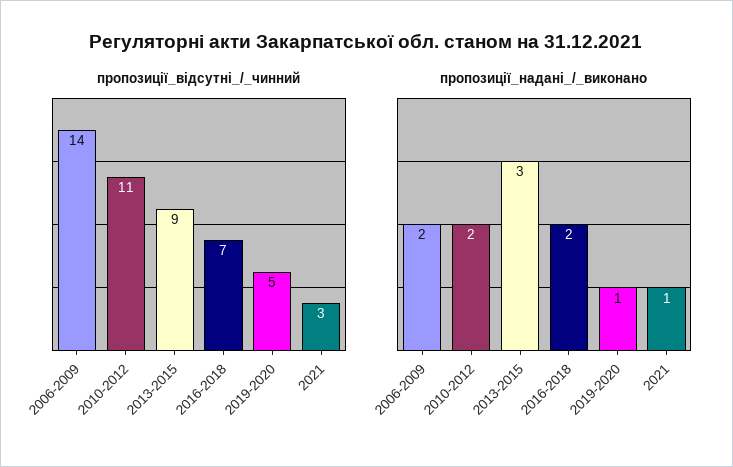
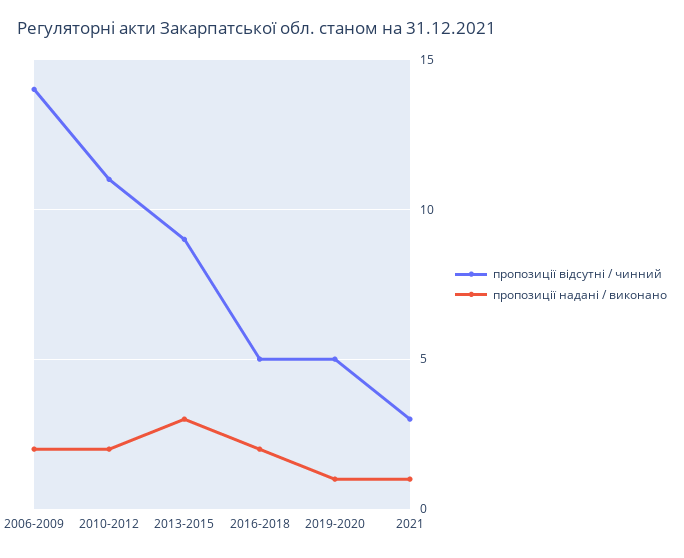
пропозиції_відсутні_/_чинний, 2016-2018: 7 -> 5

